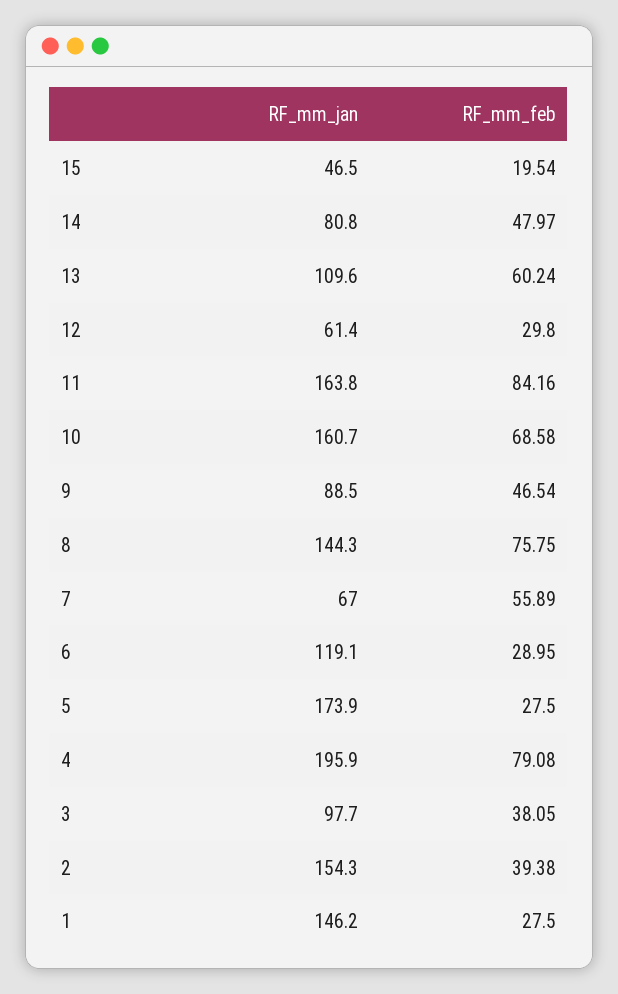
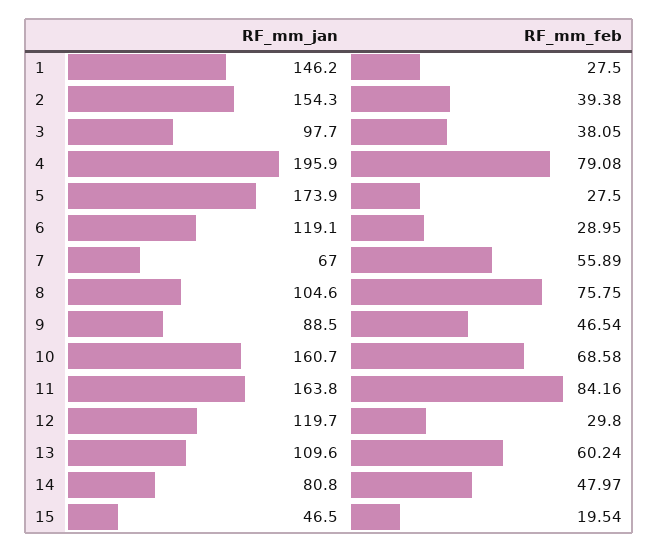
RF_mm_jan, 12: 61.4 -> 119.7
RF_mm_jan, 8: 144.3 -> 104.6

